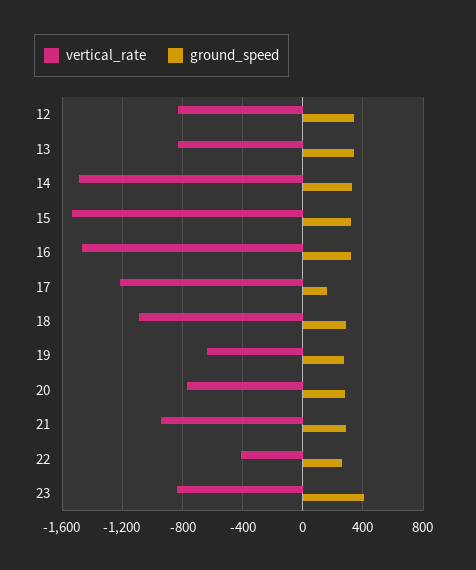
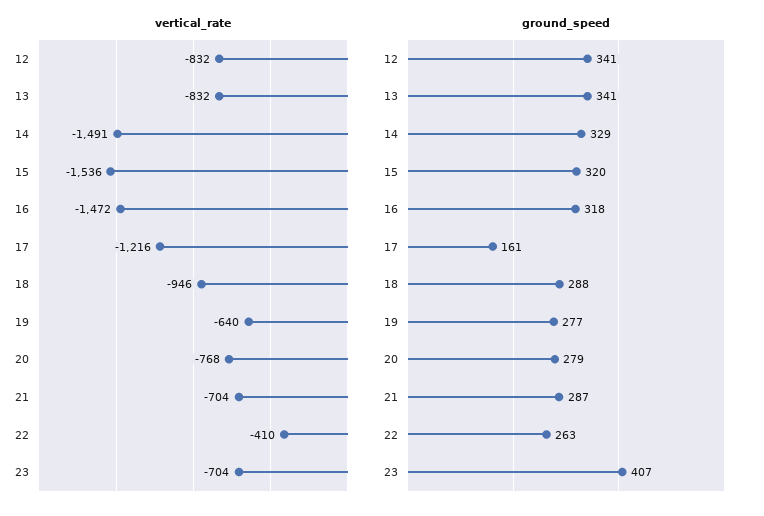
vertical_rate, 18: -1100 -> -946
vertical_rate, 21: -950 -> -704
vertical_rate, 23: -850 -> -704

